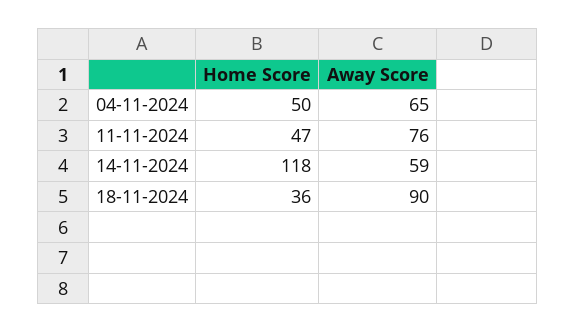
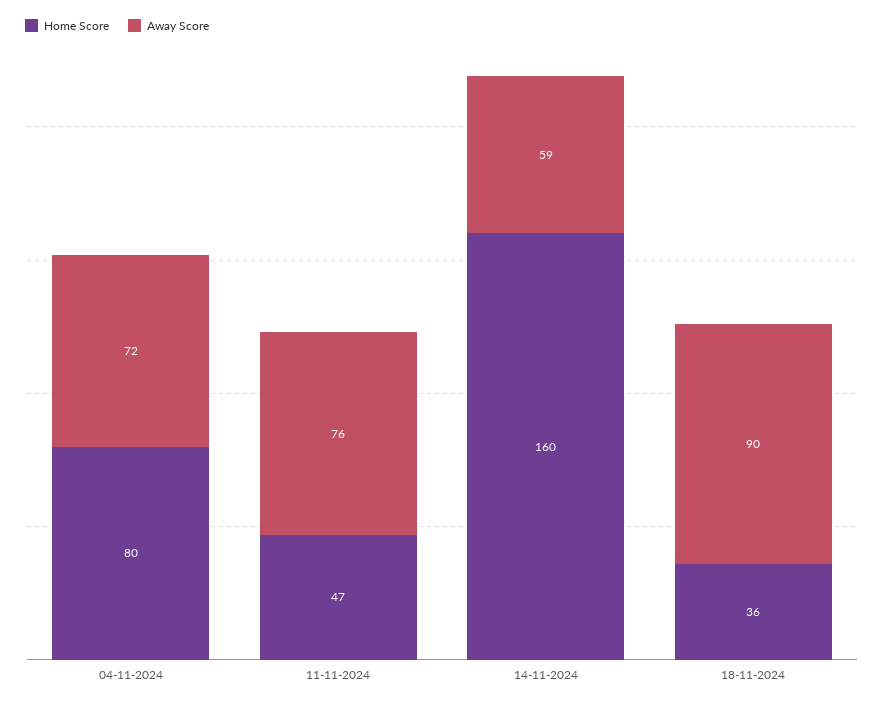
Home Score, 04-11-2024: 50 -> 80
Away Score, 04-11-2024: 65 -> 72
Home Score, 14-11-2024: 118 -> 160

